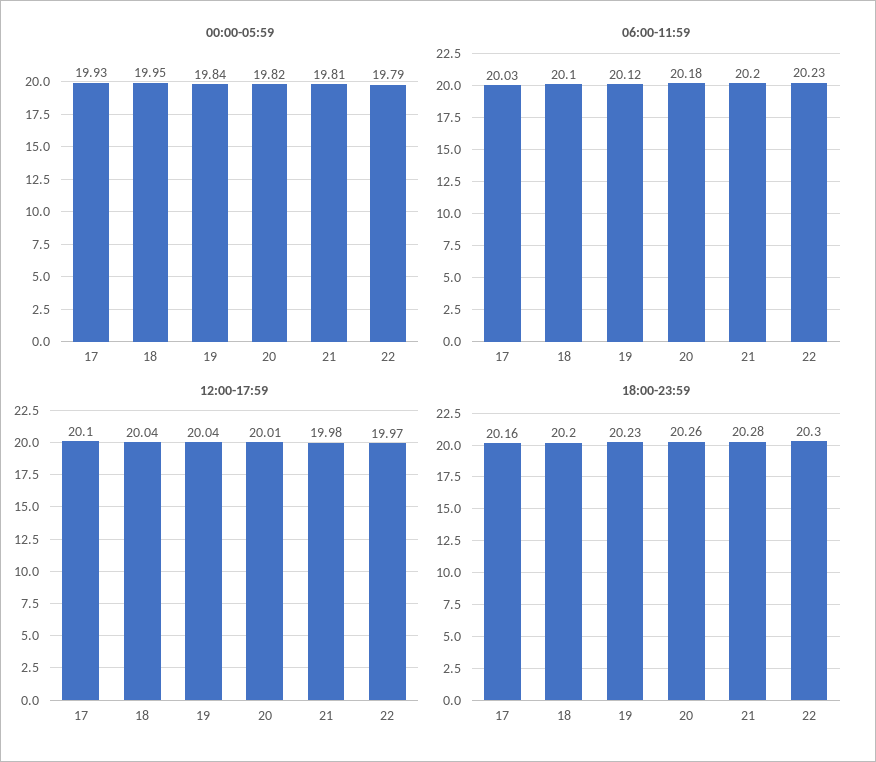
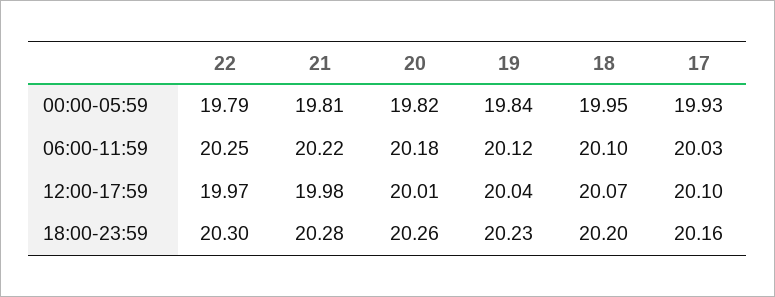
06:00-11:59, 21: 20.2 -> 20.22
06:00-11:59, 22: 20.23 -> 20.25
12:00-17:59, 18: 20.04 -> 20.07

